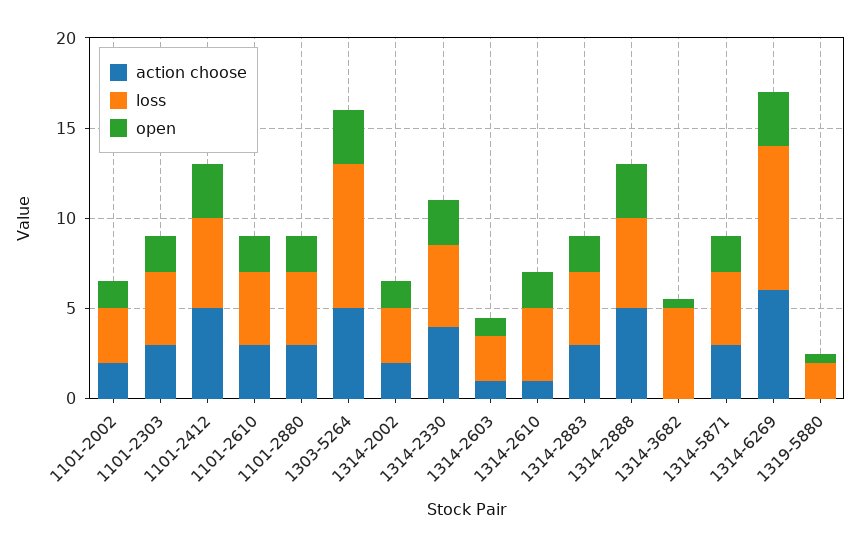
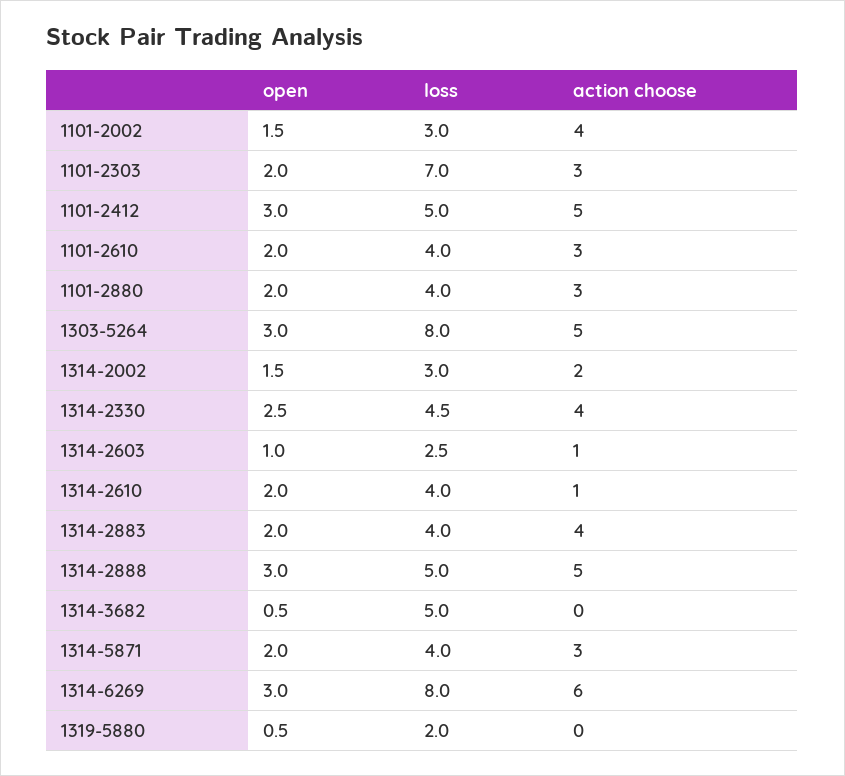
action choose, 1101-2002: 2 -> 4
loss, 1101-2303: 4 -> 7
action choose, 1314-2883: 3 -> 4

